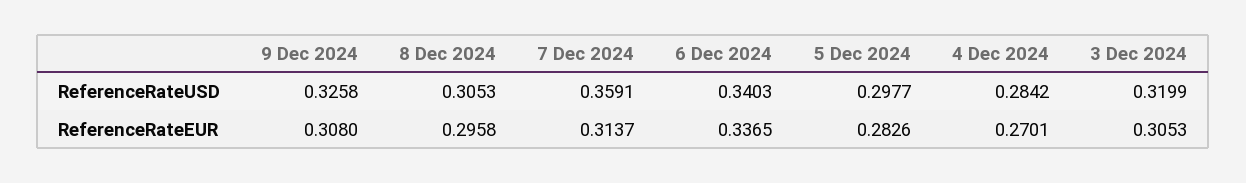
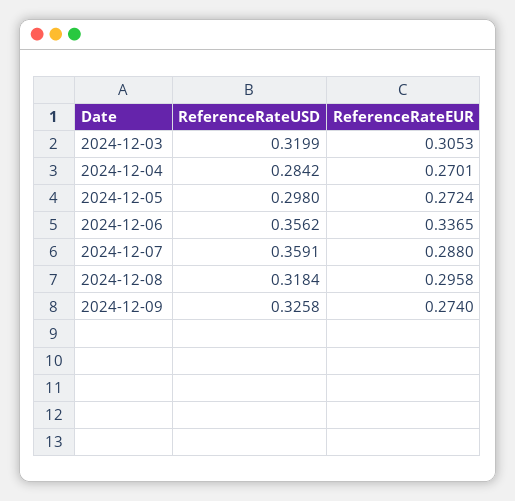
8 Dec 2024, ReferenceRateUSD: 0.3053 -> 0.3184
6 Dec 2024, ReferenceRateUSD: 0.3403 -> 0.3562
5 Dec 2024, ReferenceRateUSD: 0.2977 -> 0.298
9 Dec 2024, ReferenceRateEUR: 0.308 -> 0.274
7 Dec 2024, ReferenceRateEUR: 0.3137 -> 0.288
5 Dec 2024, ReferenceRateEUR: 0.2826 -> 0.2724

